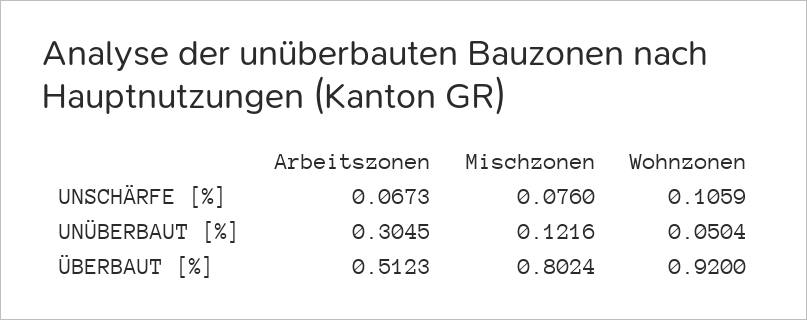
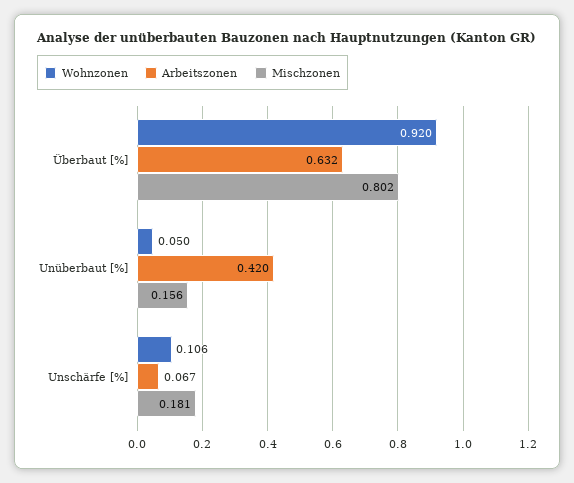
Mischzonen, UNSCHÄRFE [%]: 0.076 -> 0.181
Arbeitszonen, UNÜBERBAUT [%]: 0.3045 -> 0.42
Mischzonen, UNÜBERBAUT [%]: 0.1216 -> 0.156
Arbeitszonen, ÜBERBAUT [%]: 0.5123 -> 0.632

